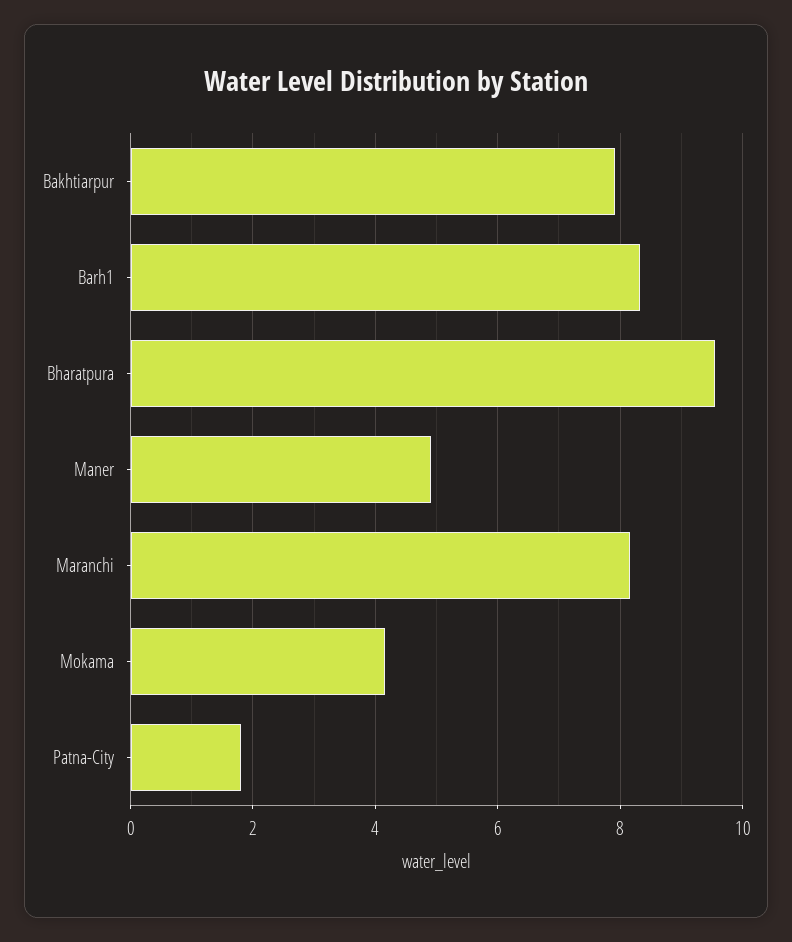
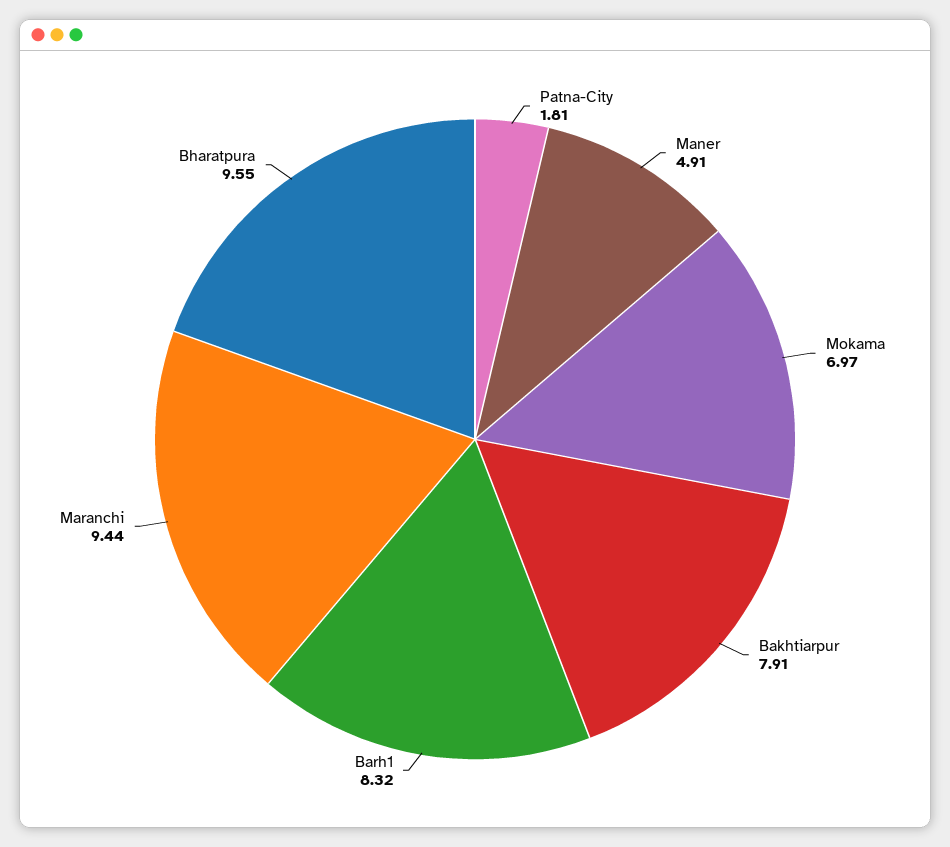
Maranchi: 8.2 -> 9.44
Mokama: 4.2 -> 6.97

